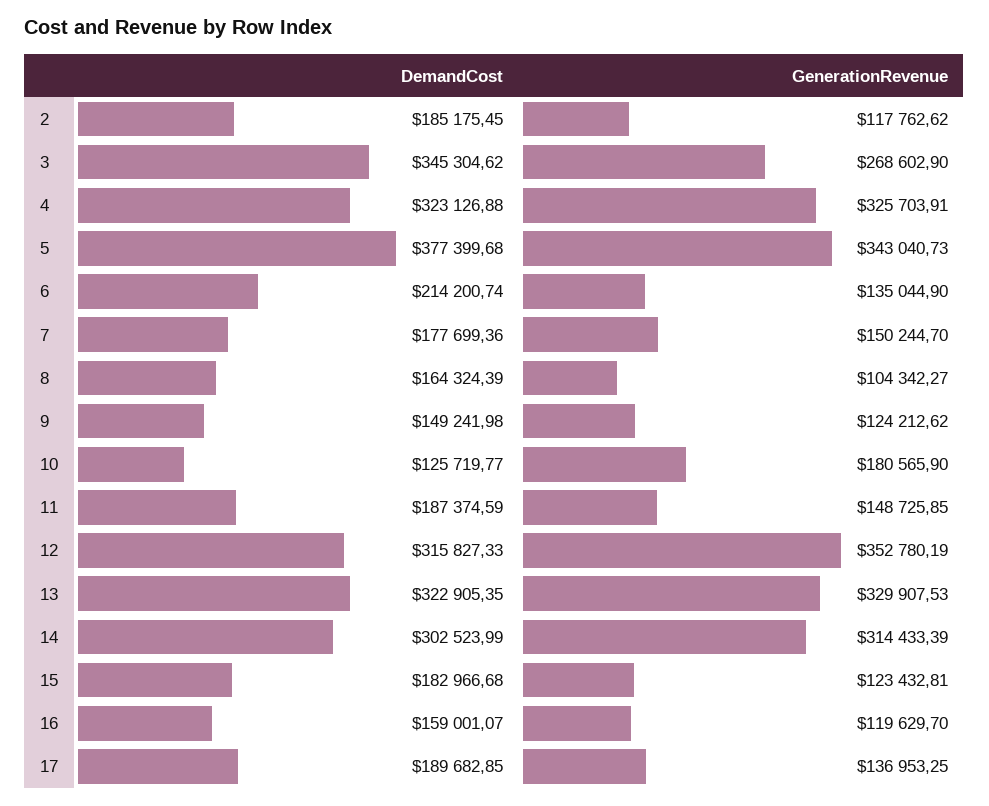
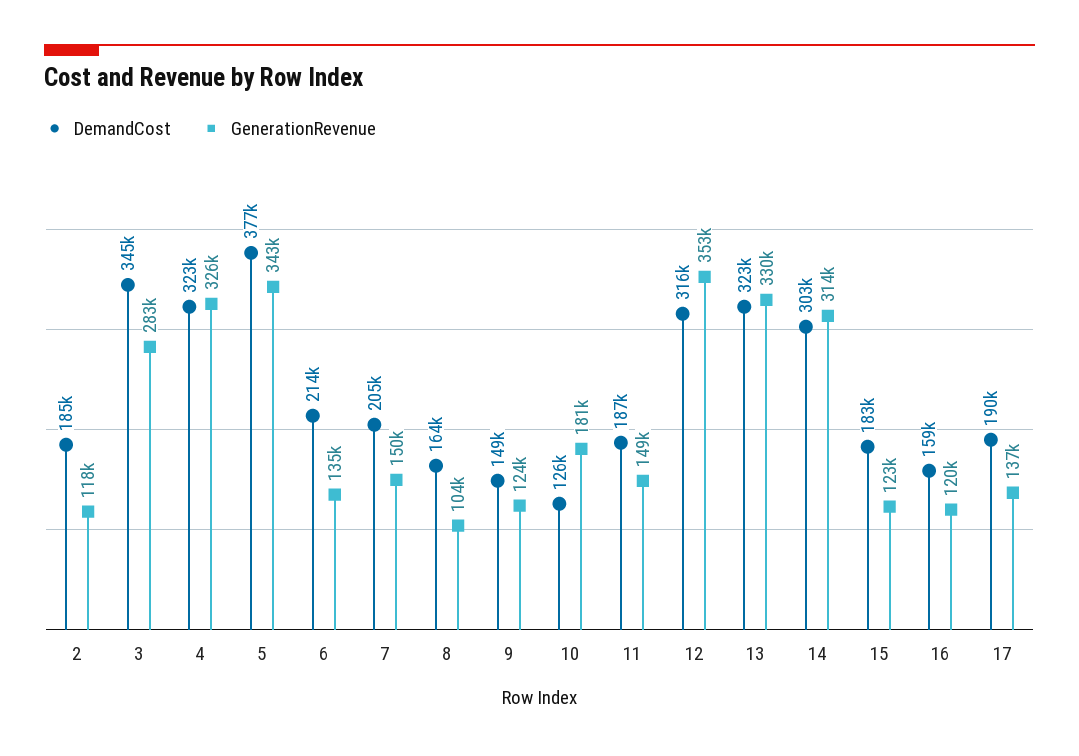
GenerationRevenue, 3: 268602.9 -> 283000
DemandCost, 7: 177699.36 -> 205000

